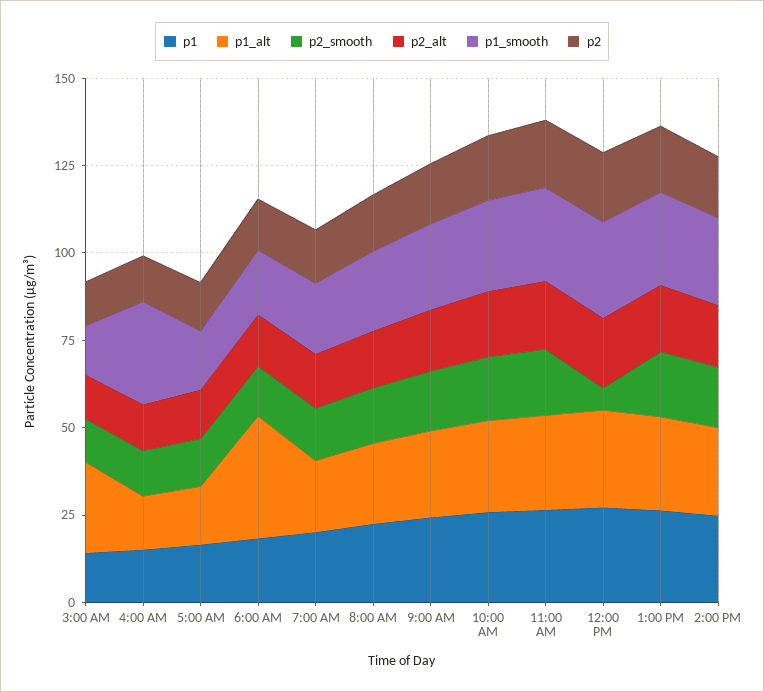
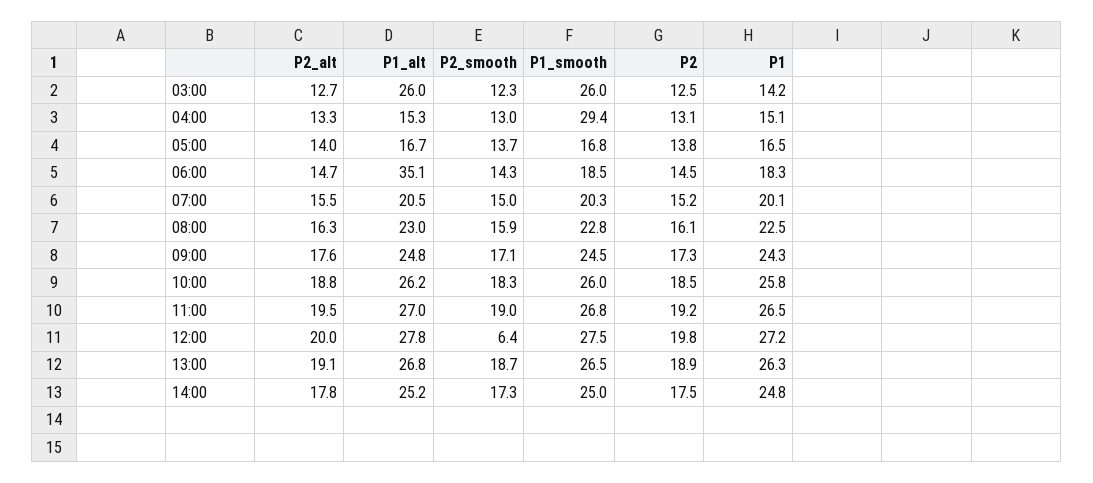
p1_smooth, 3:00 AM: 15 -> 26

